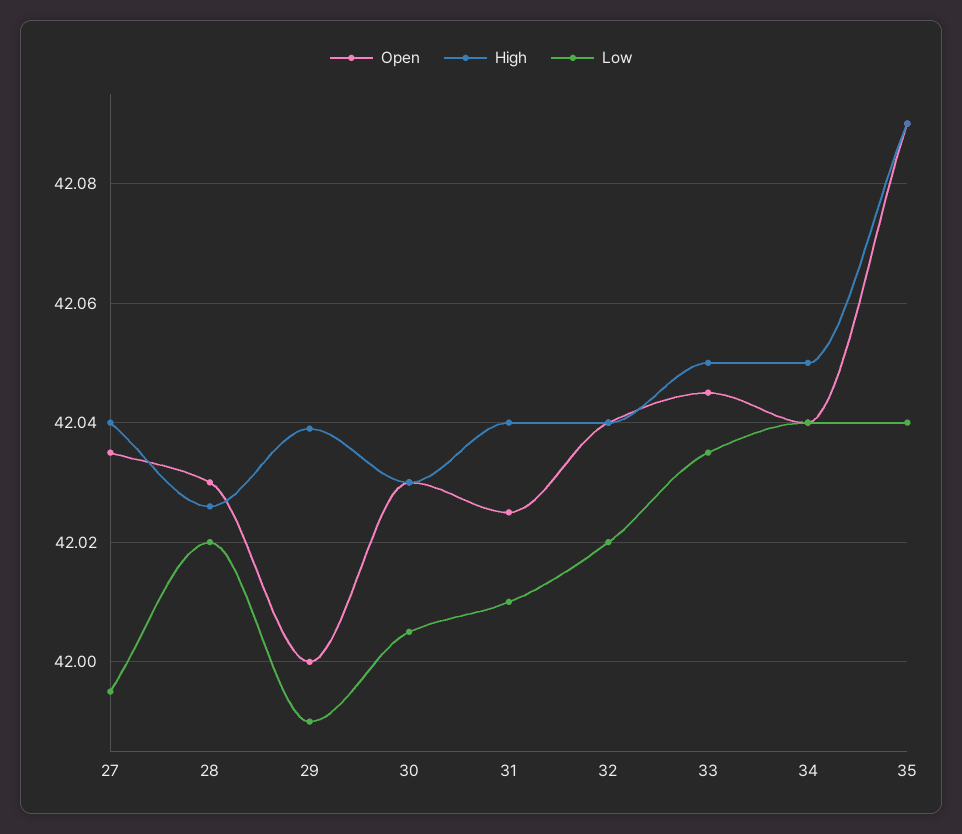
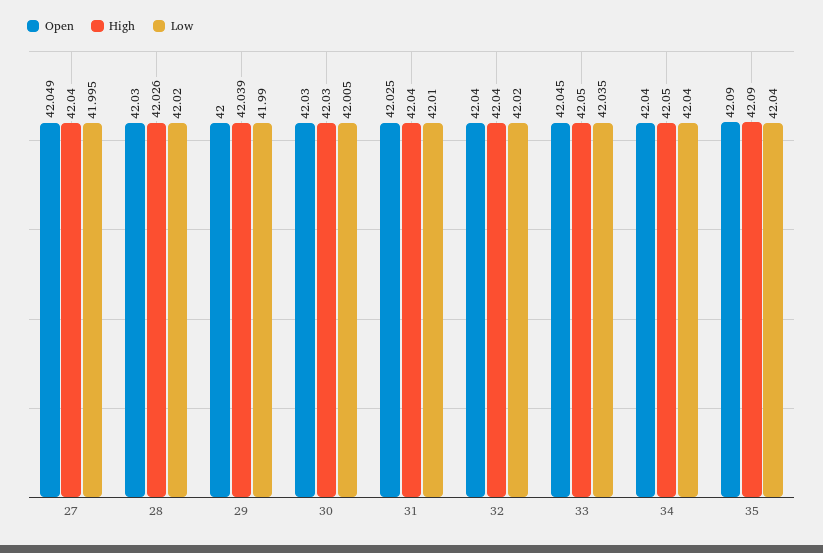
Open, 27: 42.035 -> 42.049

